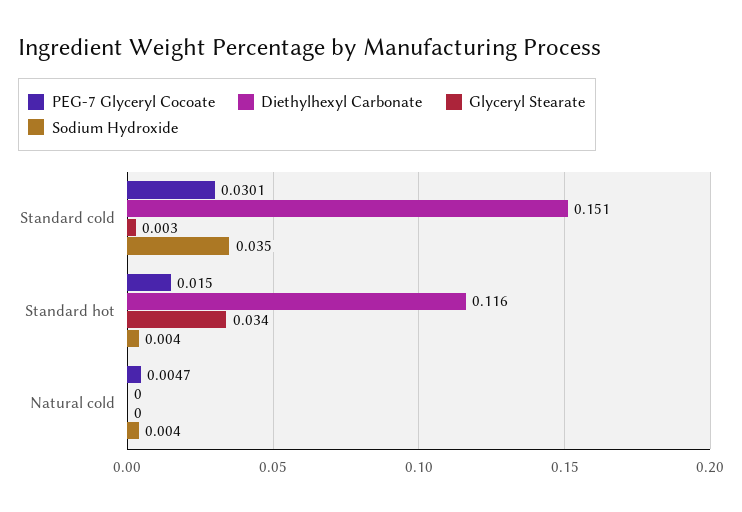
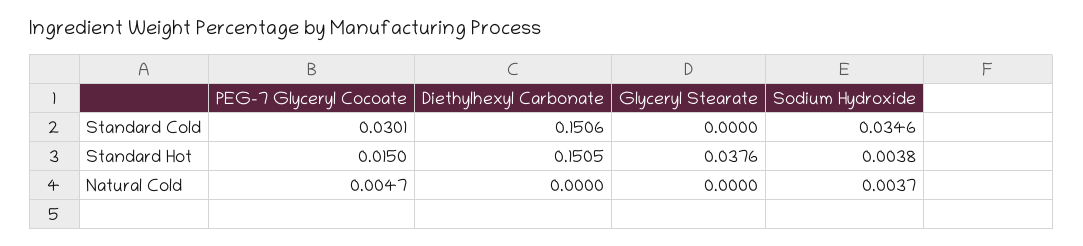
Glyceryl Stearate, Standard cold: 0.003 -> 0
Diethylhexyl Carbonate, Standard hot: 0.116 -> 0.1505
Glyceryl Stearate, Standard hot: 0.034 -> 0.0376

